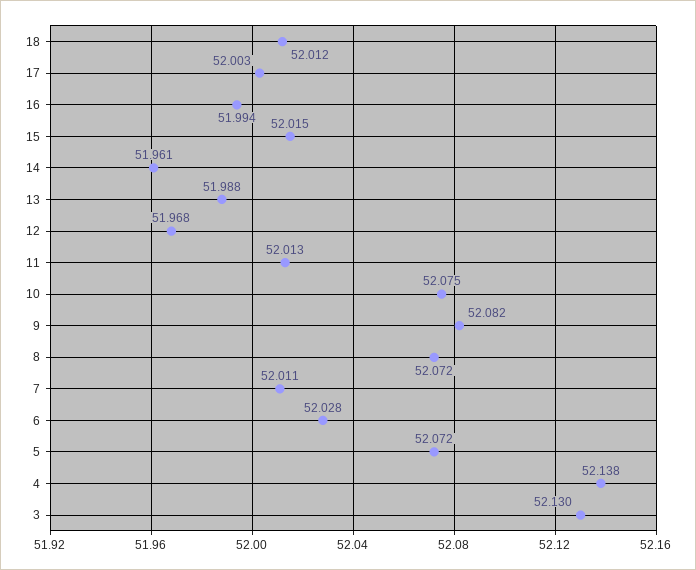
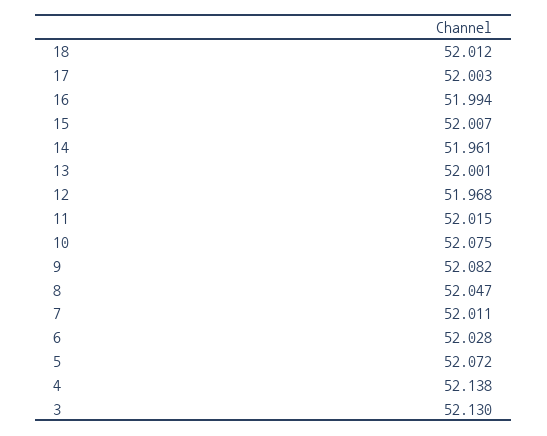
15: 52.015 -> 52.007
13: 51.988 -> 52.001
11: 52.013 -> 52.015
8: 52.072 -> 52.047

